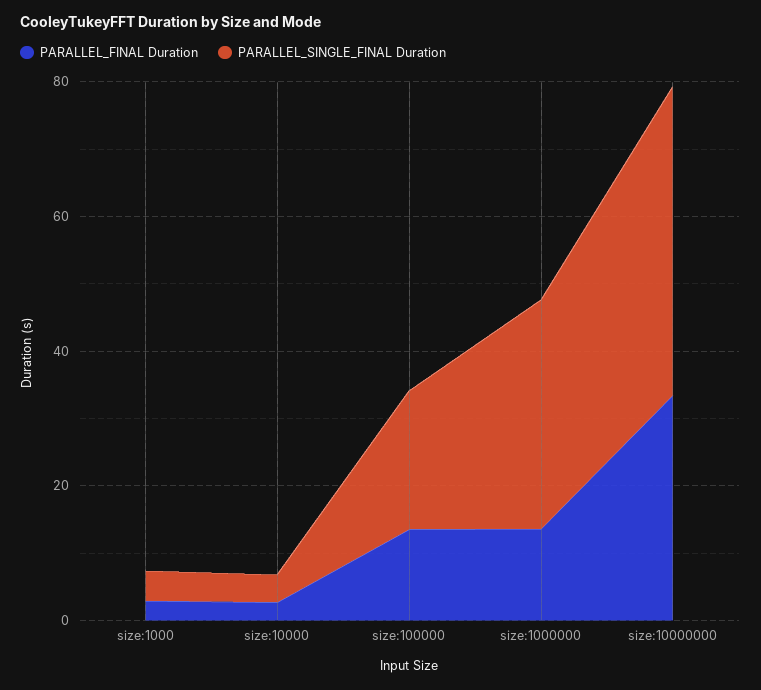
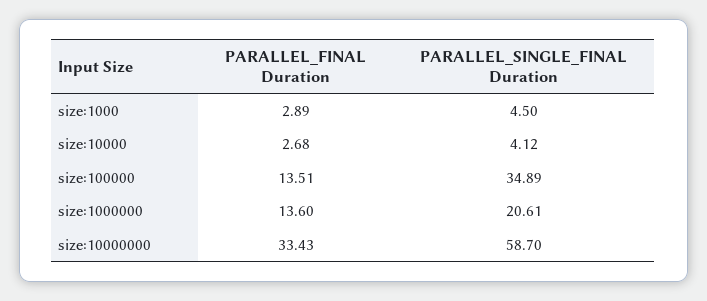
PARALLEL_SINGLE_FINAL Duration, size:100000: 20 -> 34.89
PARALLEL_SINGLE_FINAL Duration, size:1000000: 35 -> 20.61
PARALLEL_SINGLE_FINAL Duration, size:10000000: 45 -> 58.7

